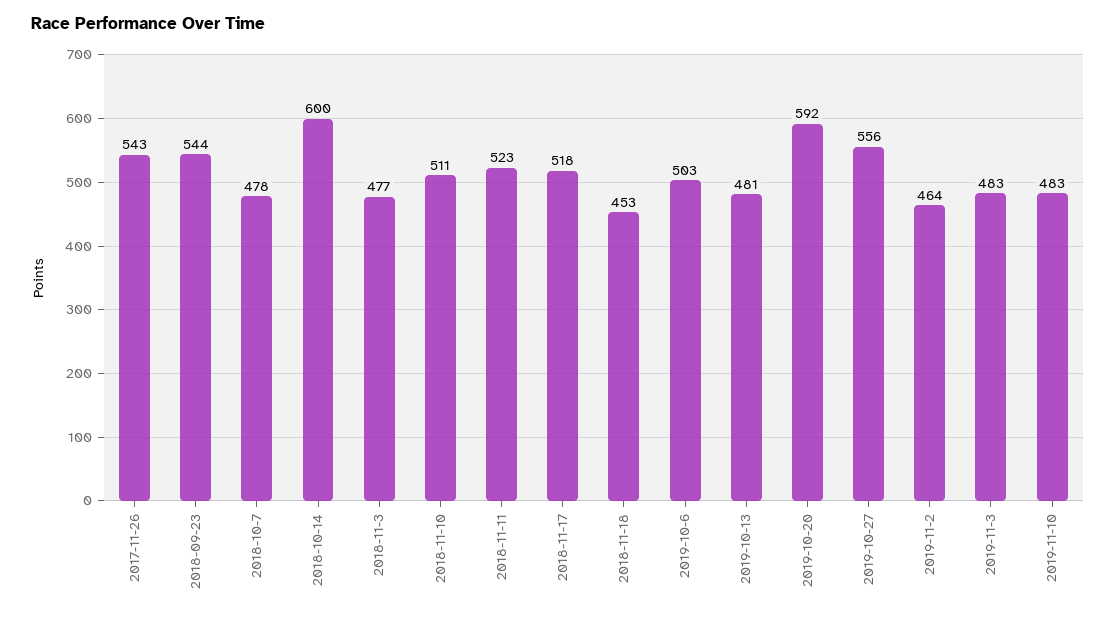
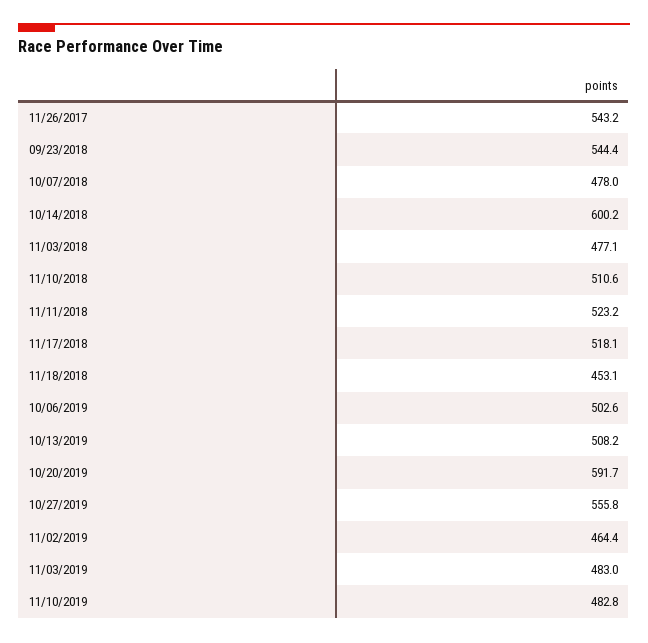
2019-10-13: 481 -> 508.2

